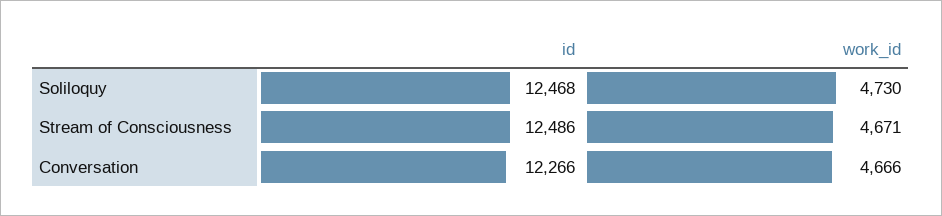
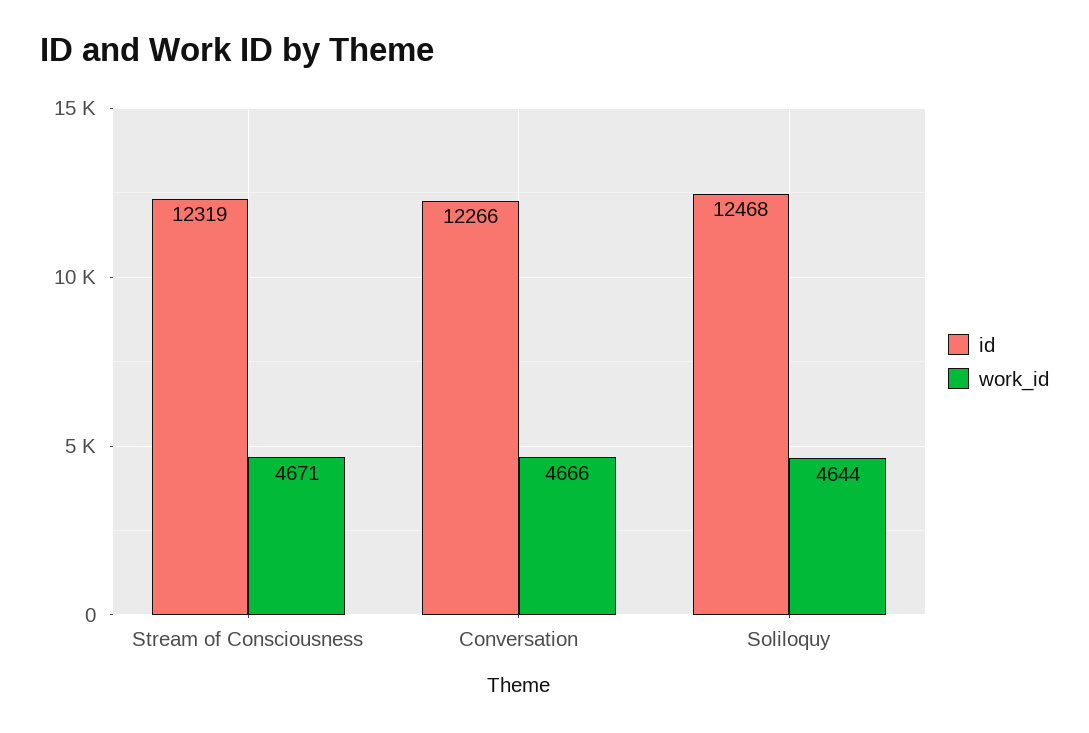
work_id, Soliloquy: 4730 -> 4644
id, Stream of Consciousness: 12486 -> 12319

